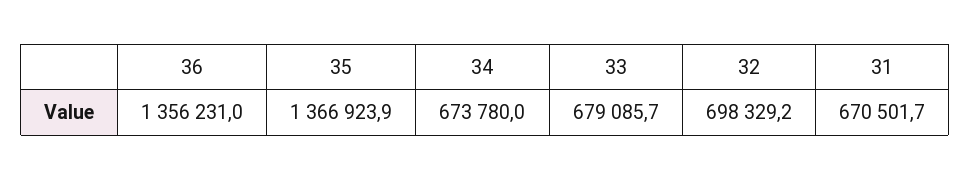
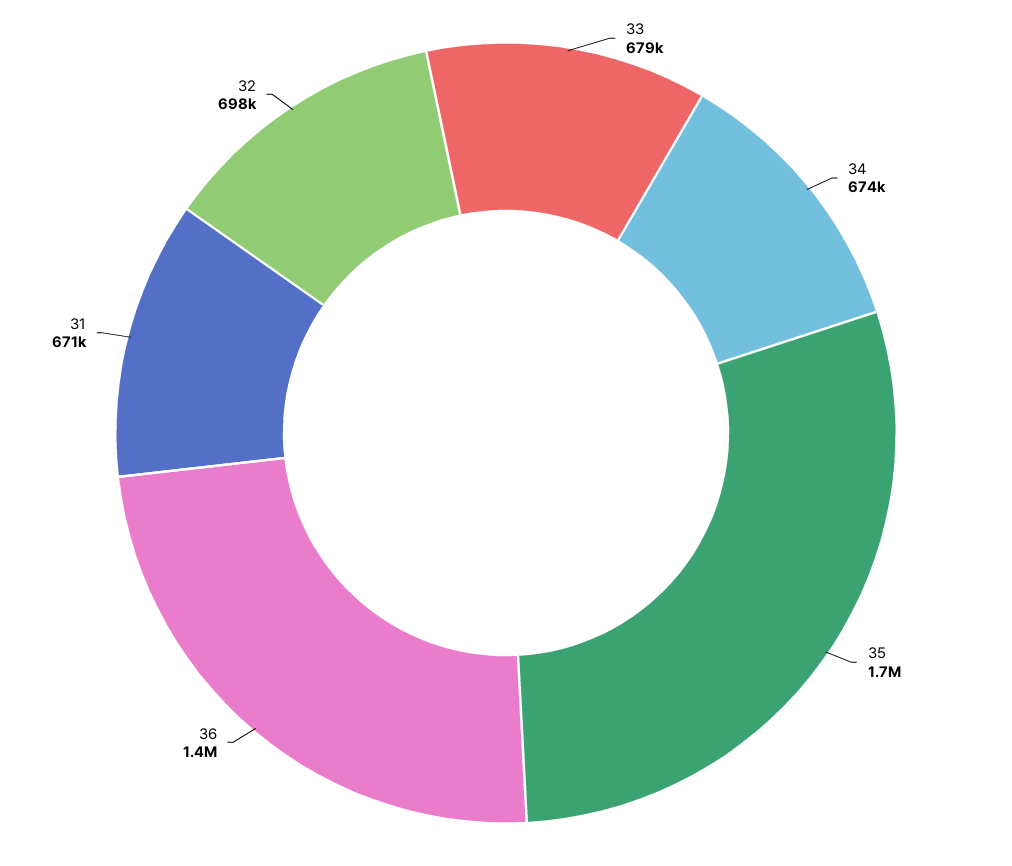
35: 1366923.9 -> 1700000

